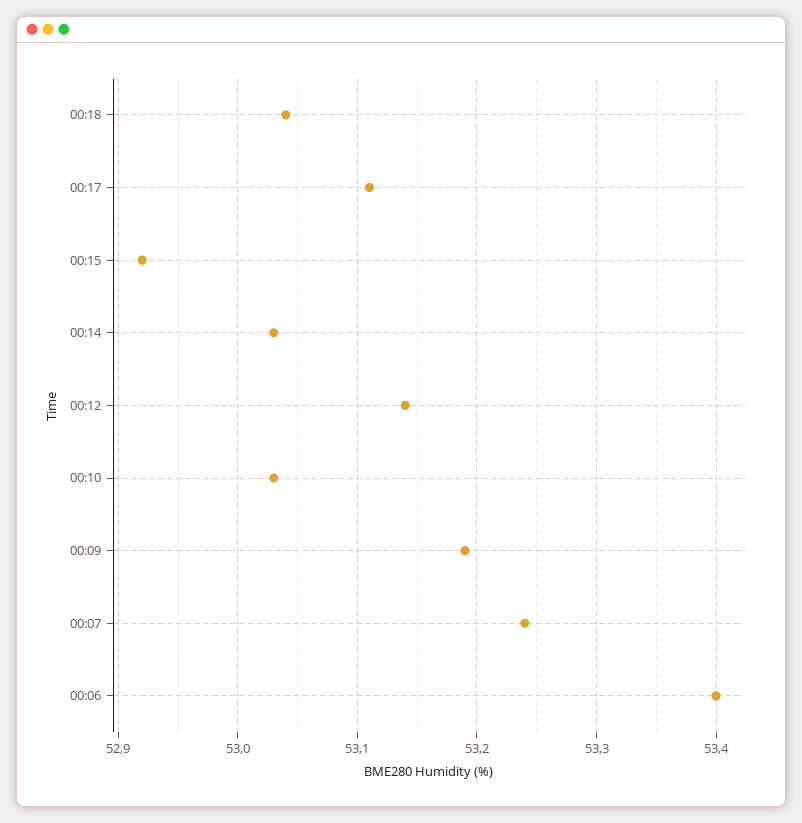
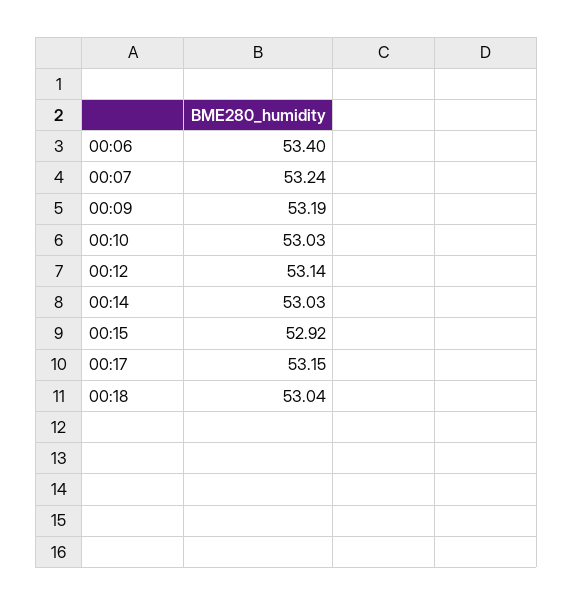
00:17: 53.11 -> 53.15

